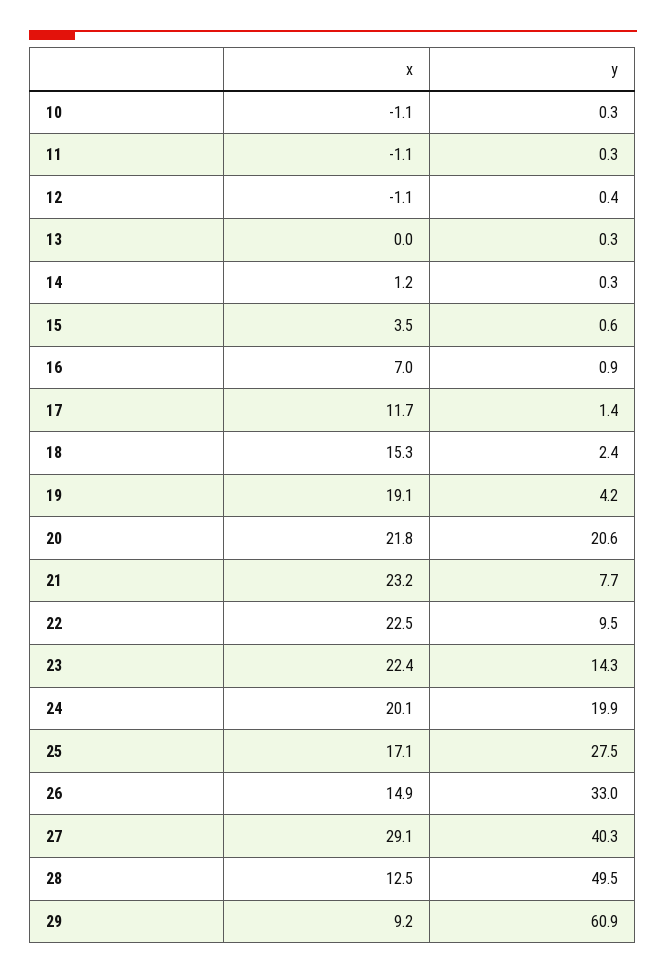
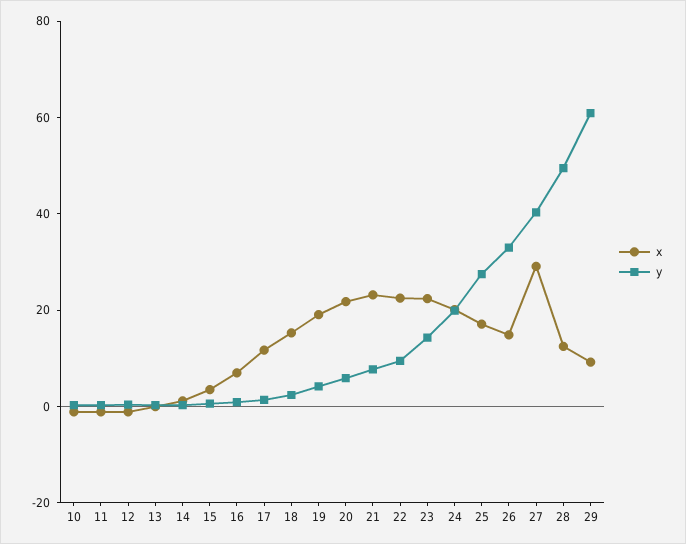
y, 20: 20.6 -> 5

